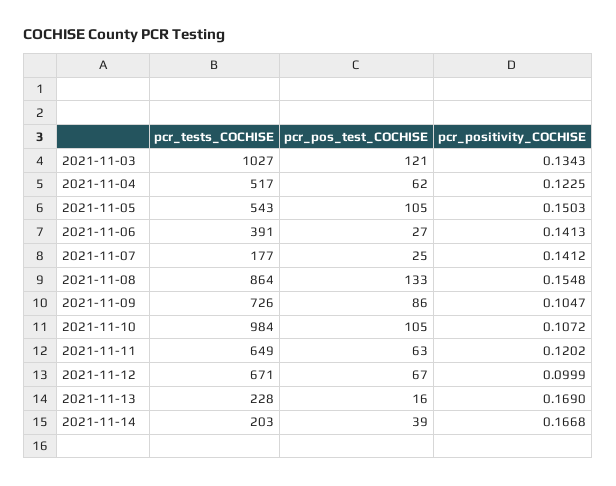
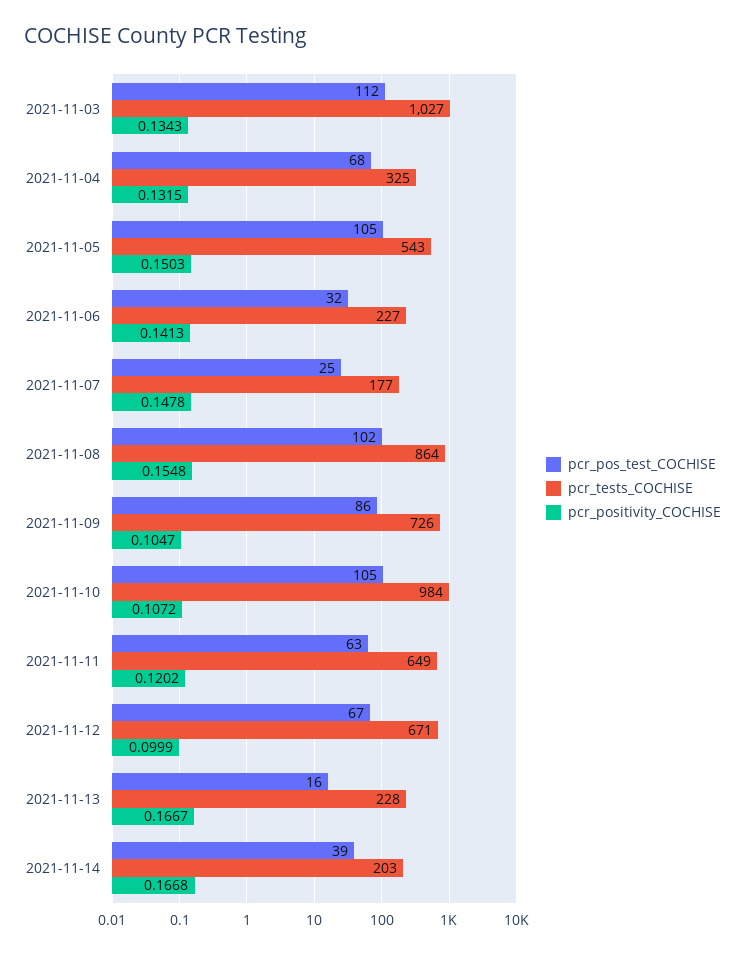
pcr_pos_test_COCHISE, 2021-11-03: 121 -> 112
pcr_tests_COCHISE, 2021-11-04: 517 -> 325
pcr_pos_test_COCHISE, 2021-11-04: 62 -> 68
pcr_positivity_COCHISE, 2021-11-04: 0.1225 -> 0.1315
pcr_tests_COCHISE, 2021-11-06: 391 -> 227
pcr_pos_test_COCHISE, 2021-11-06: 27 -> 32
pcr_positivity_COCHISE, 2021-11-07: 0.1412 -> 0.1478
pcr_pos_test_COCHISE, 2021-11-08: 133 -> 102
pcr_positivity_COCHISE, 2021-11-13: 0.169 -> 0.1667

